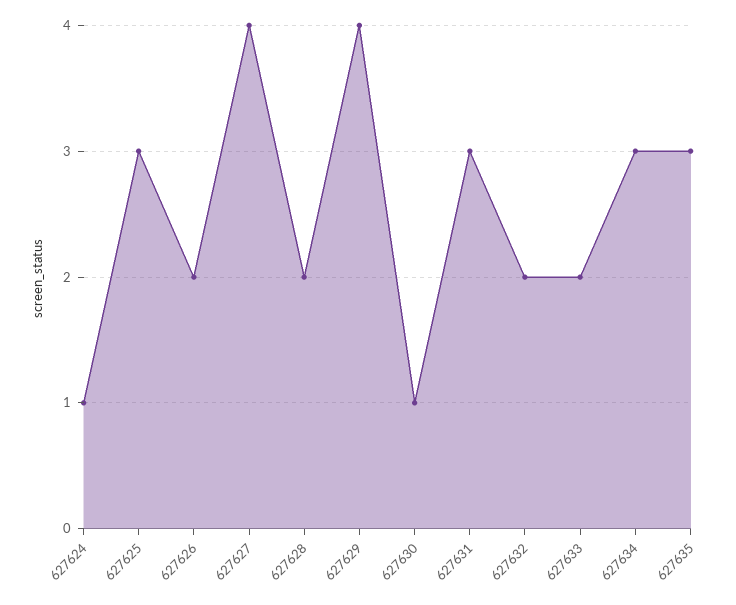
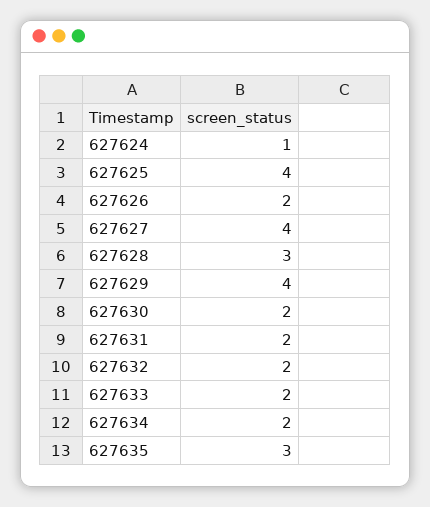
627625: 3 -> 4
627628: 2 -> 3
627630: 1 -> 2
627631: 3 -> 2
627634: 3 -> 2

